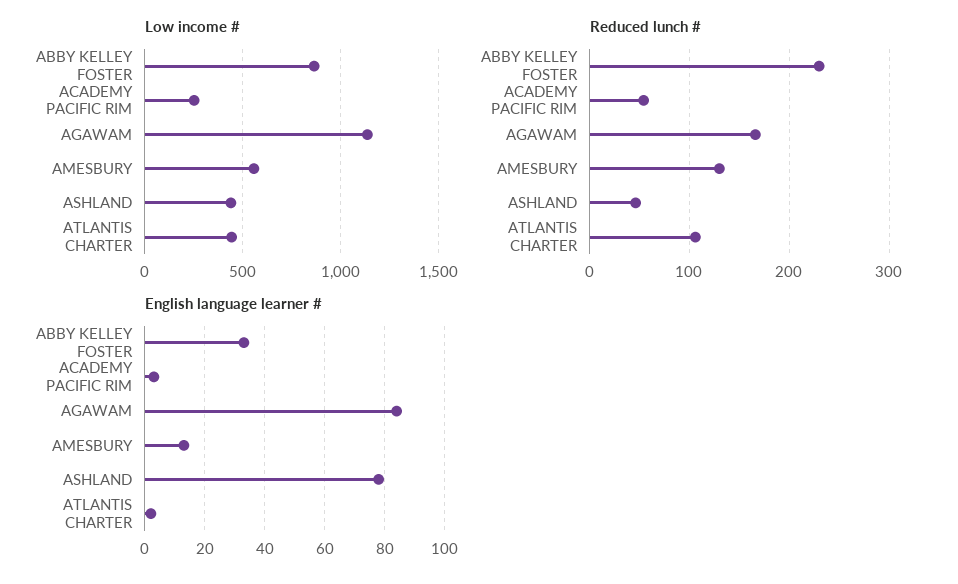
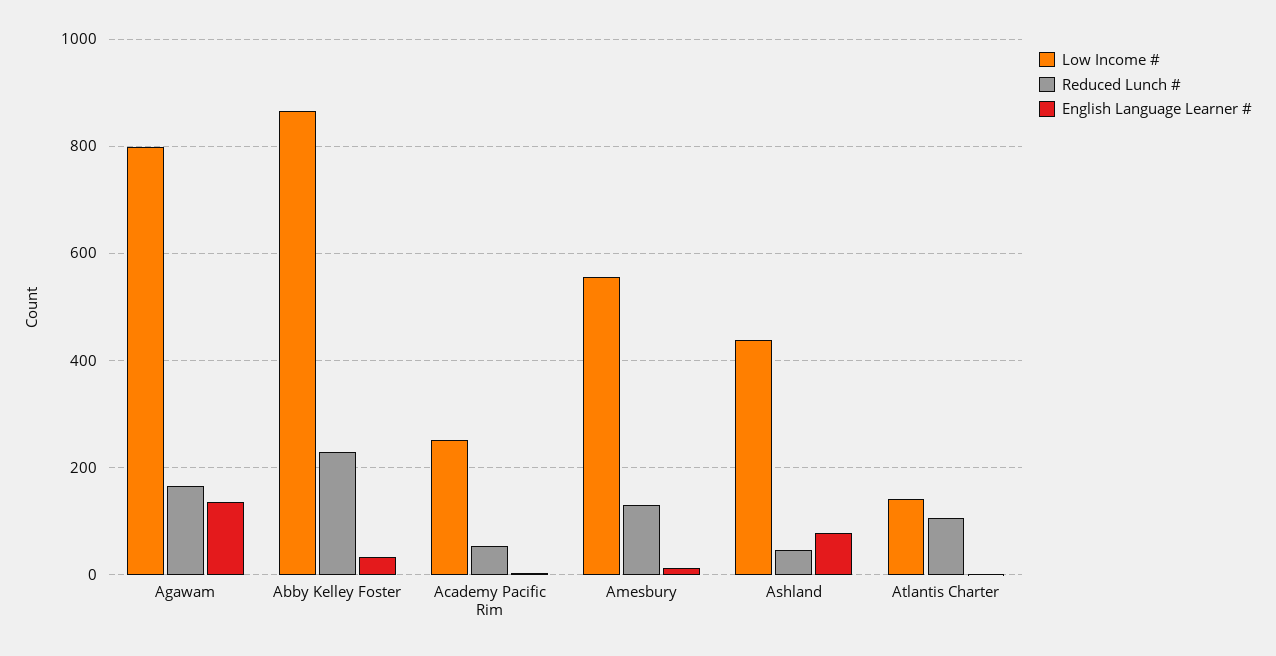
Low income #, AGAWAM: 1150 -> 800
Low income #, ATLANTIS CHARTER: 450 -> 140
English language learner #, AGAWAM: 85 -> 140

